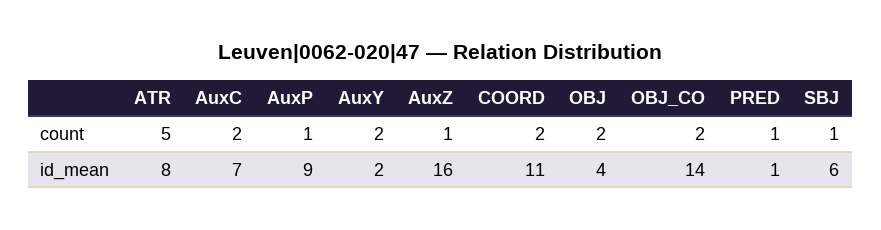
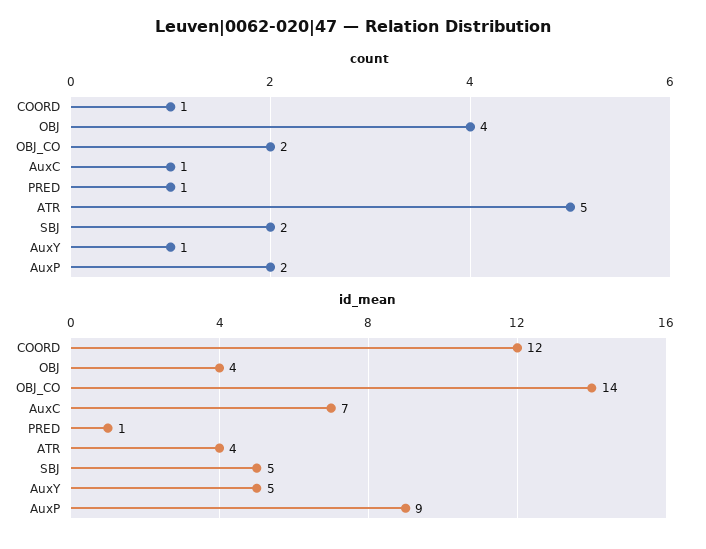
count, AuxC: 2 -> 1
count, AuxP: 1 -> 2
count, AuxY: 2 -> 1
count, AuxZ: 1 -> none
count, COORD: 2 -> 1
count, OBJ: 2 -> 4
count, SBJ: 1 -> 2
id_mean, ATR: 8 -> 4
id_mean, AuxY: 2 -> 5
id_mean, AuxZ: 16 -> none
id_mean, COORD: 11 -> 12
id_mean, SBJ: 6 -> 5

